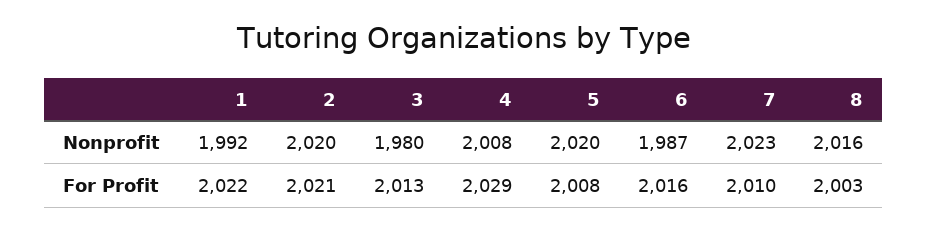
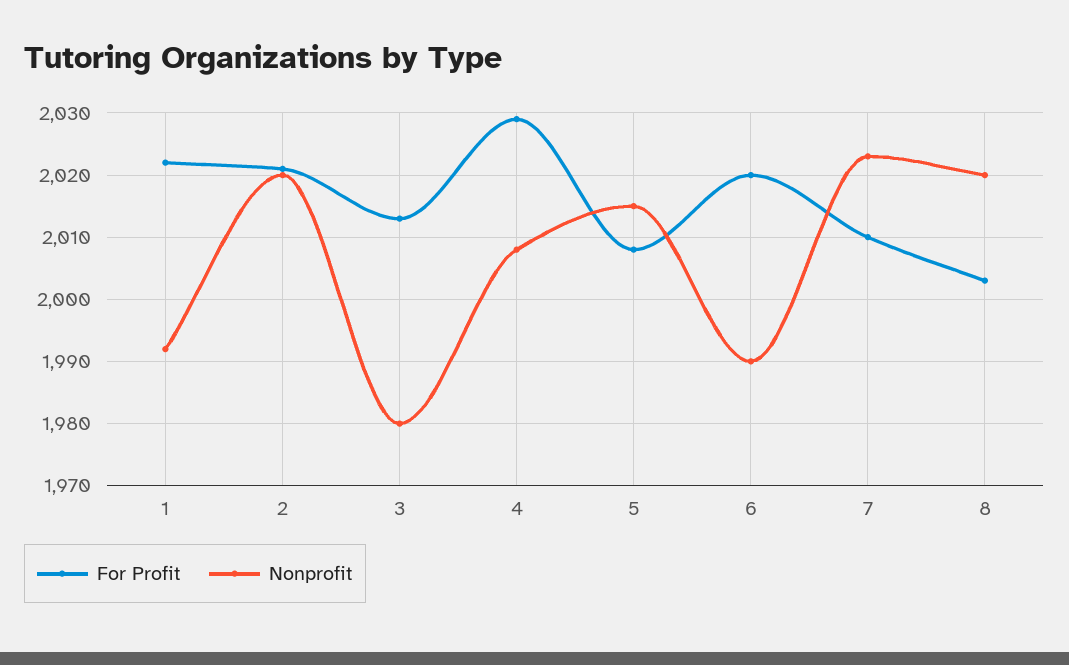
Nonprofit, 5: 2020 -> 2015
Nonprofit, 6: 1987 -> 1990
Nonprofit, 8: 2016 -> 2020
For Profit, 6: 2016 -> 2020

